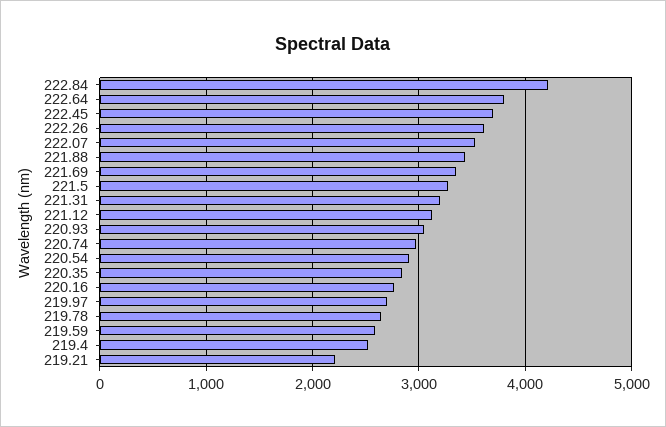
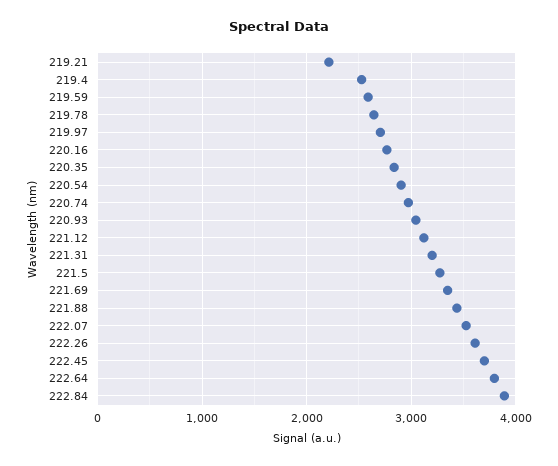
222.84: 4200 -> 3900

